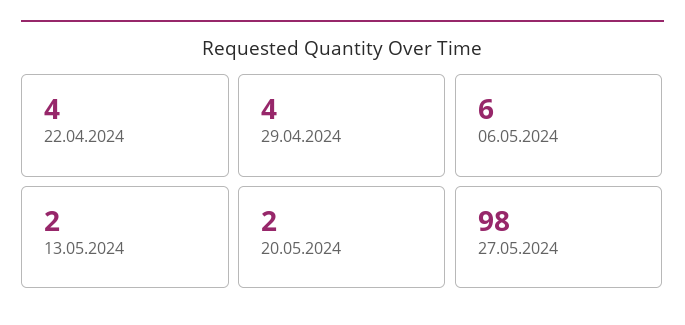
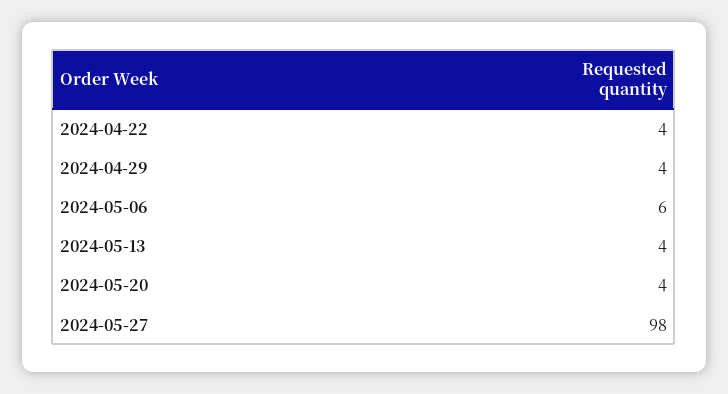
13.05.2024: 2 -> 4
20.05.2024: 2 -> 4

